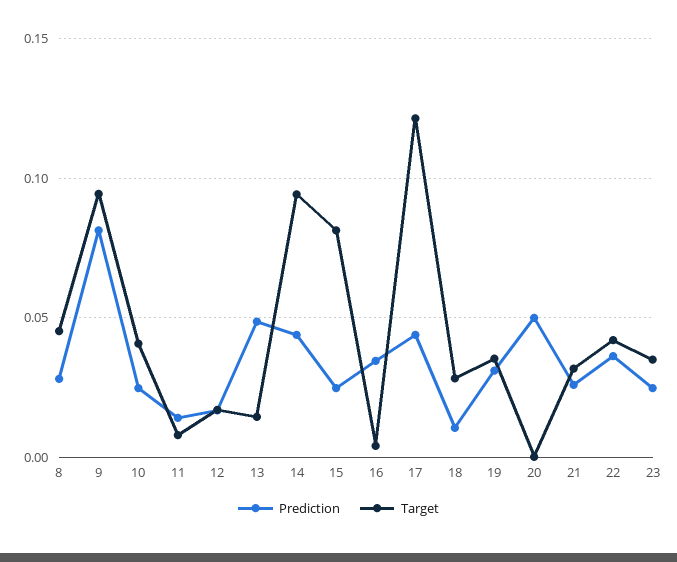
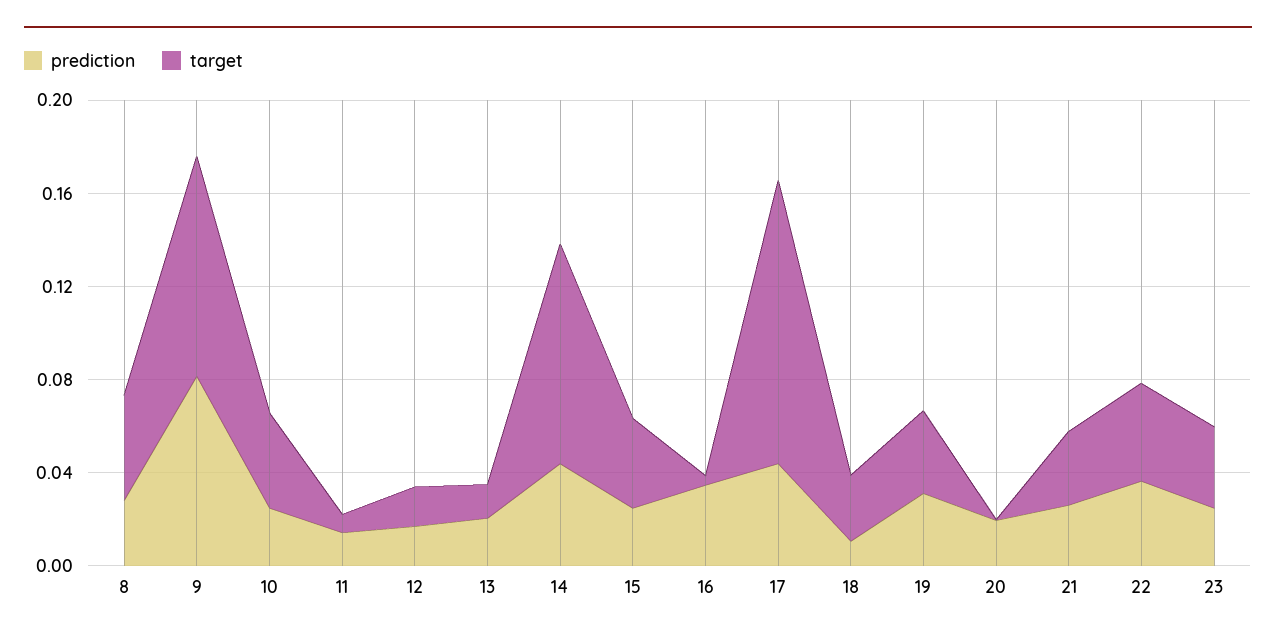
Prediction, 13: 0.05 -> 0.02
Target, 15: 0.08 -> 0.04
Prediction, 20: 0.05 -> 0.02

